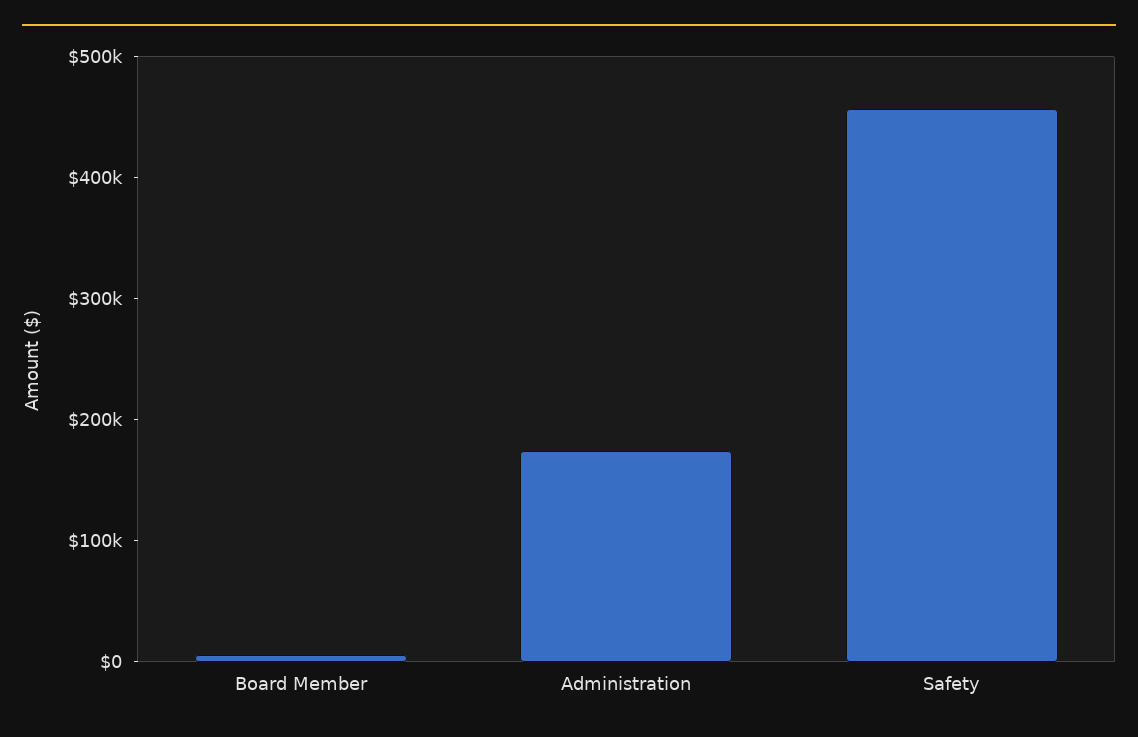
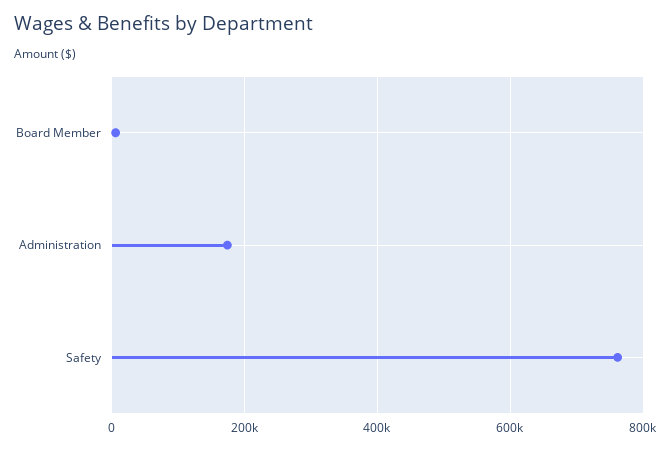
Safety: 460000 -> 760000

